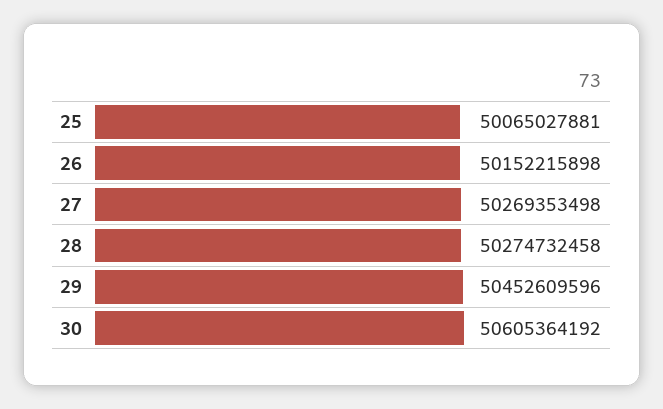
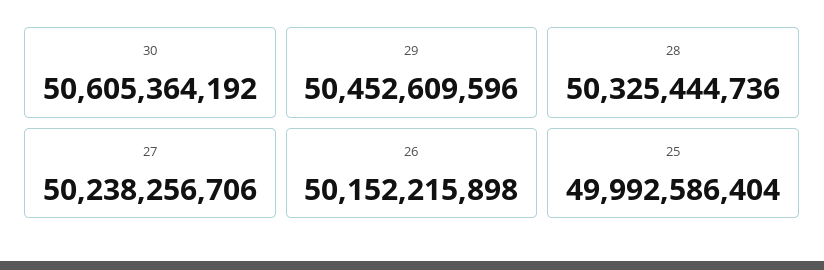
25: 50065027881 -> 49992586404
27: 50269353498 -> 50238256706
28: 50274732458 -> 50325444736

